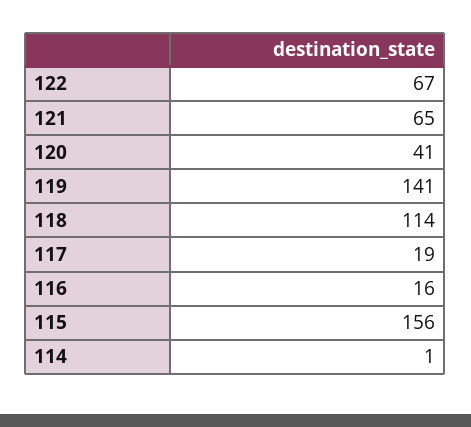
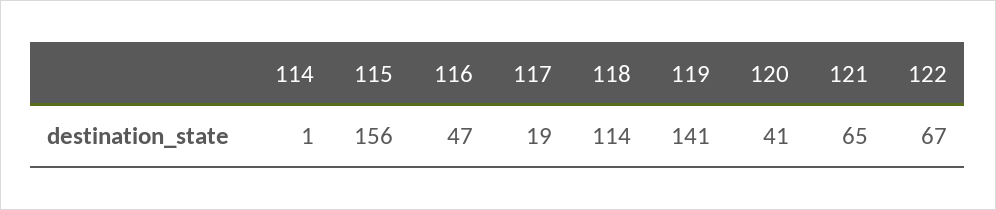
116: 16 -> 47

